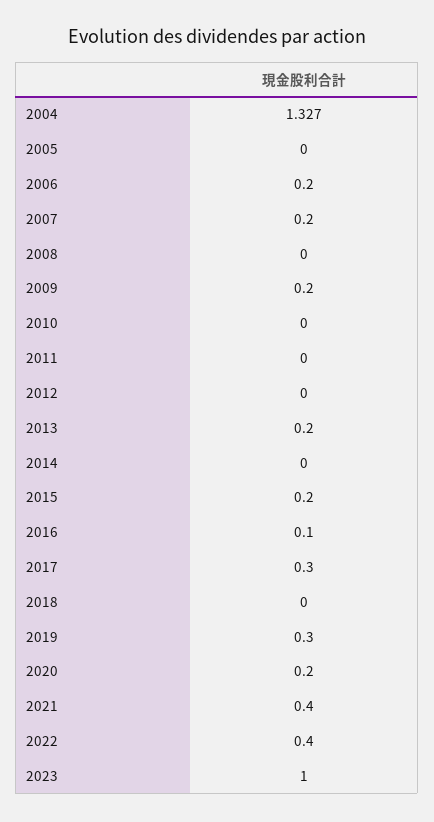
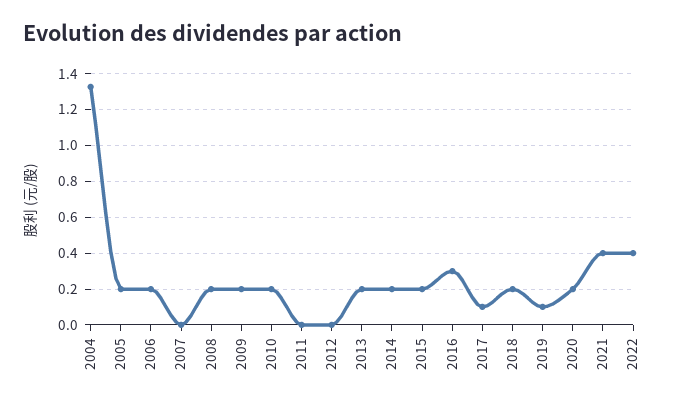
2005: 0 -> 0.2
2007: 0.2 -> 0
2008: 0 -> 0.2
2010: 0 -> 0.2
2014: 0 -> 0.2
2016: 0.1 -> 0.3
2017: 0.3 -> 0.1
2018: 0 -> 0.2
2019: 0.3 -> 0.1
2023: 1 -> none

